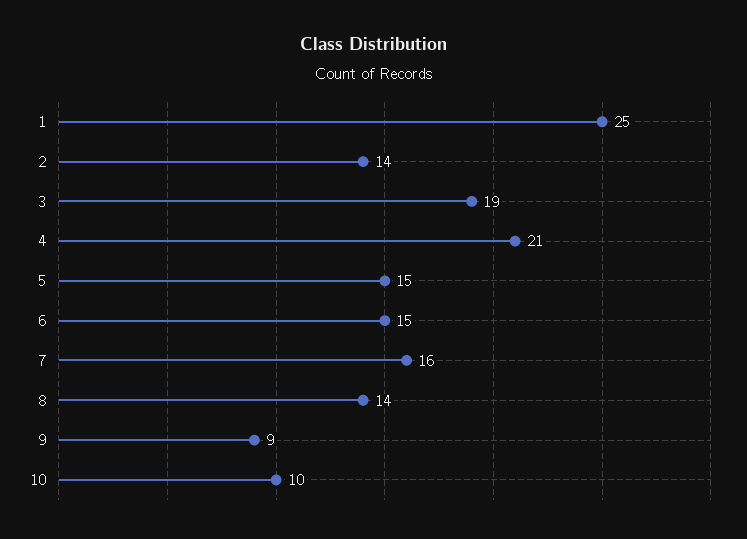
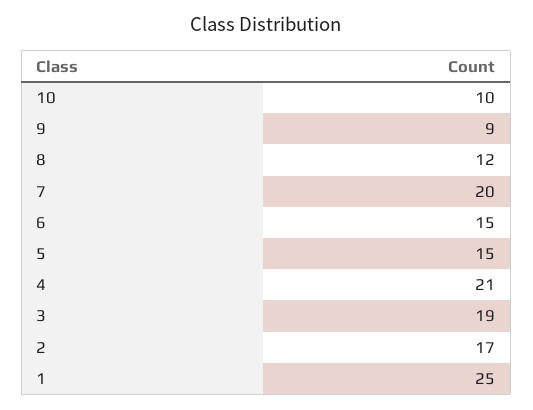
2: 14 -> 17
7: 16 -> 20
8: 14 -> 12

